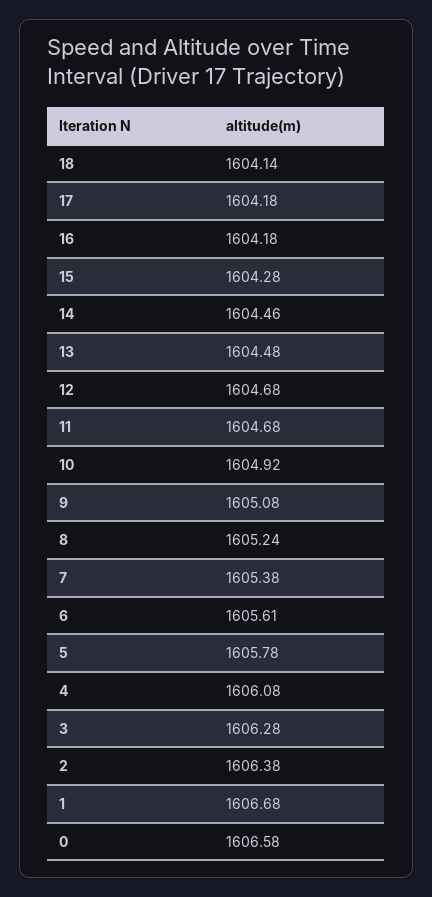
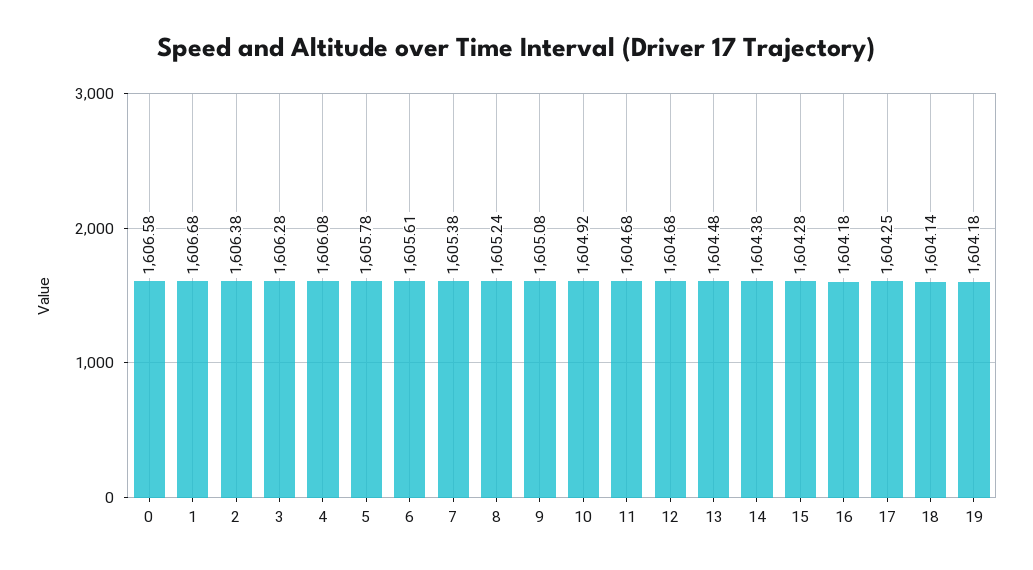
17: 1604.18 -> 1604.25
14: 1604.46 -> 1604.38
19: none -> 1604.18

